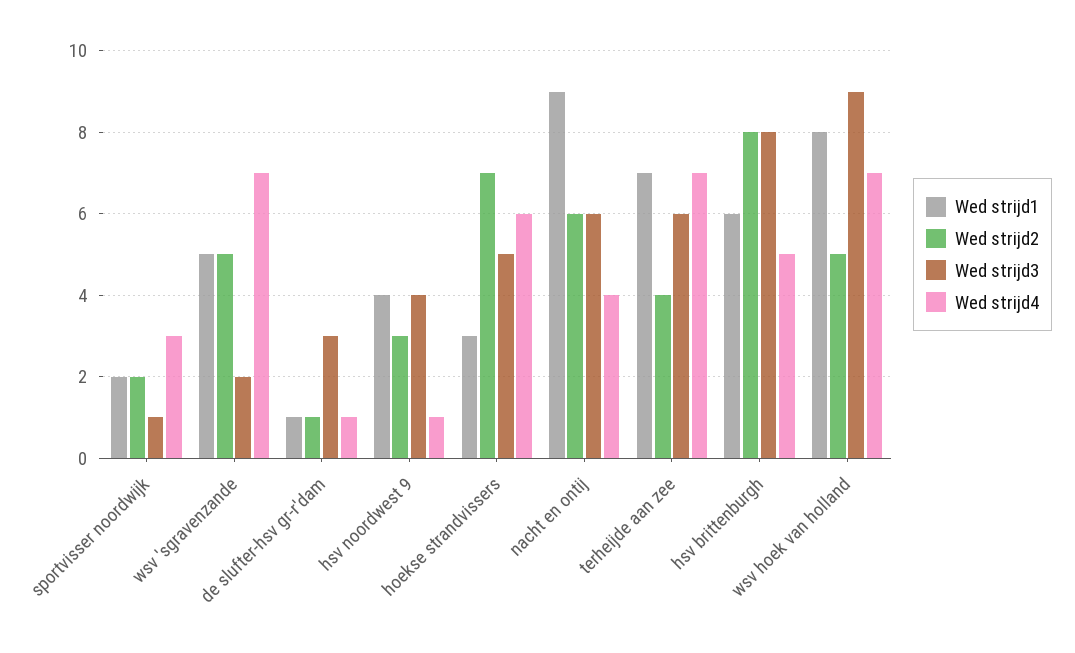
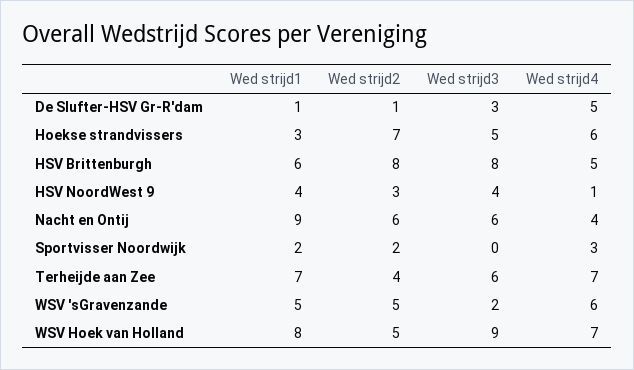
Wed strijd3, sportvisser noordwijk: 1 -> 0
Wed strijd4, wsv 'sgravenzande: 7 -> 6
Wed strijd4, de slufter-hsv gr-r'dam: 1 -> 5

